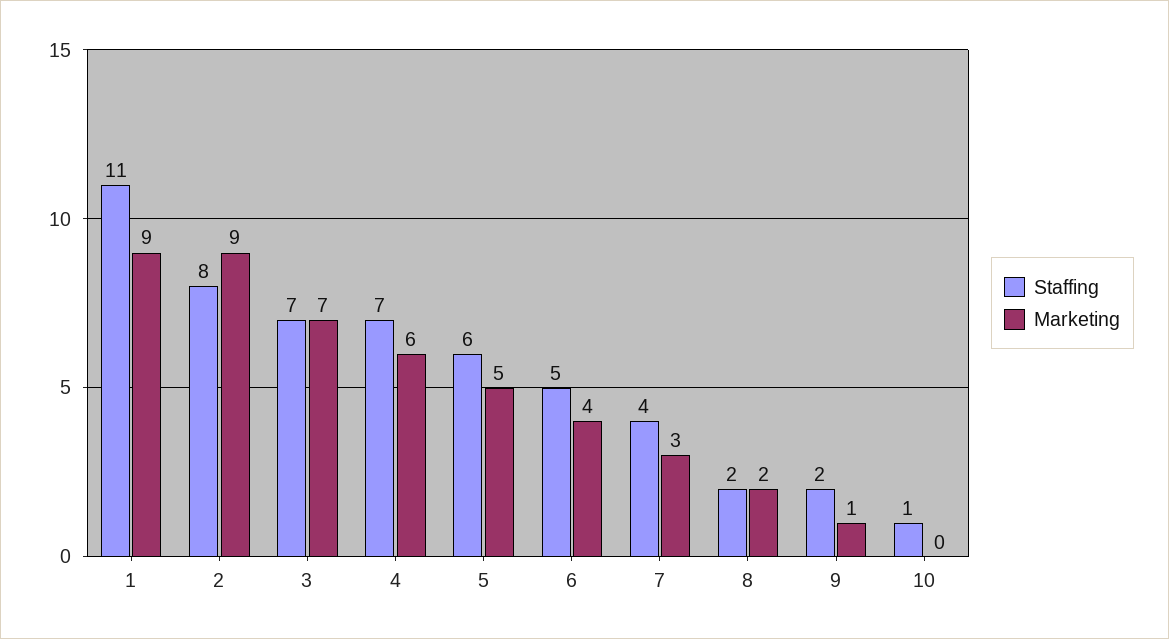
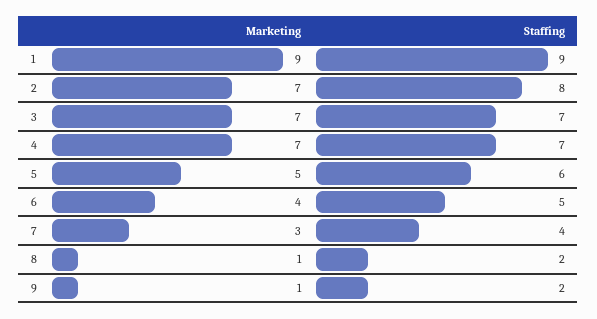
Staffing, 1: 11 -> 9
Marketing, 2: 9 -> 7
Marketing, 4: 6 -> 7
Marketing, 8: 2 -> 1
Staffing, 10: 1 -> none
Marketing, 10: 0 -> none

